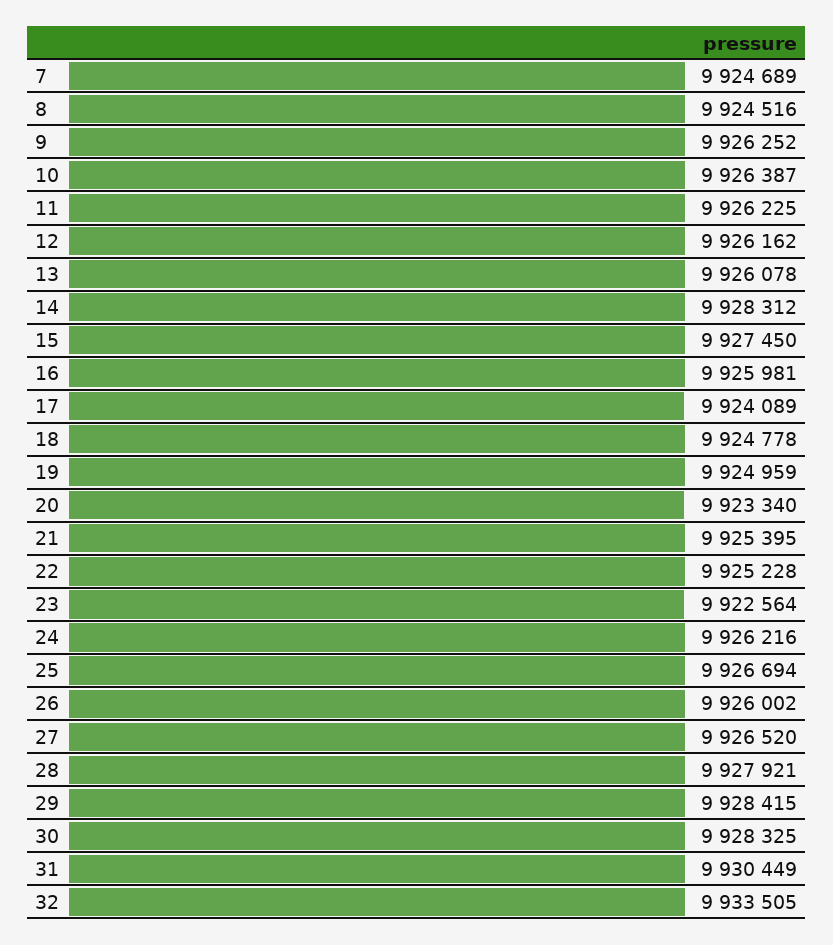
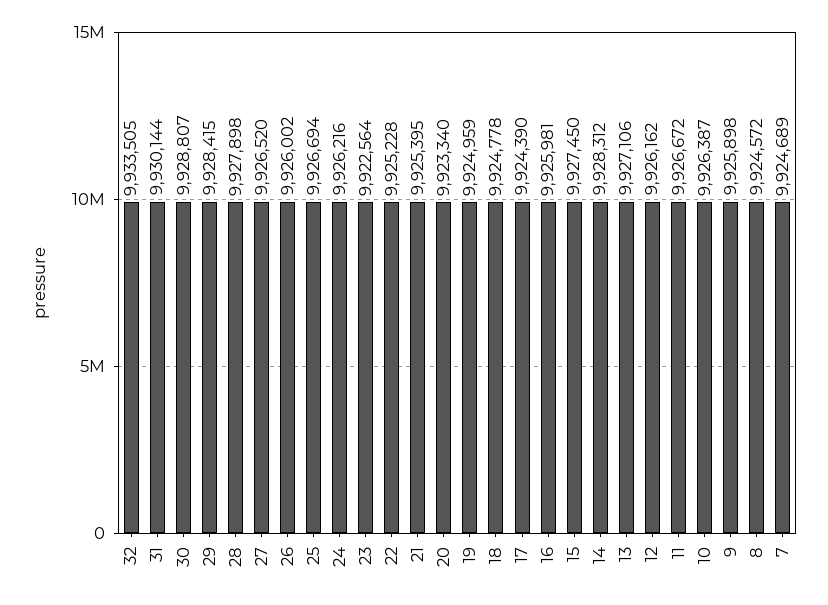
8: 9924516 -> 9924572
9: 9926252 -> 9925898
11: 9926225 -> 9926672
13: 9926078 -> 9927106
17: 9924089 -> 9924390
28: 9927921 -> 9927898
30: 9928325 -> 9928807
31: 9930449 -> 9930144

